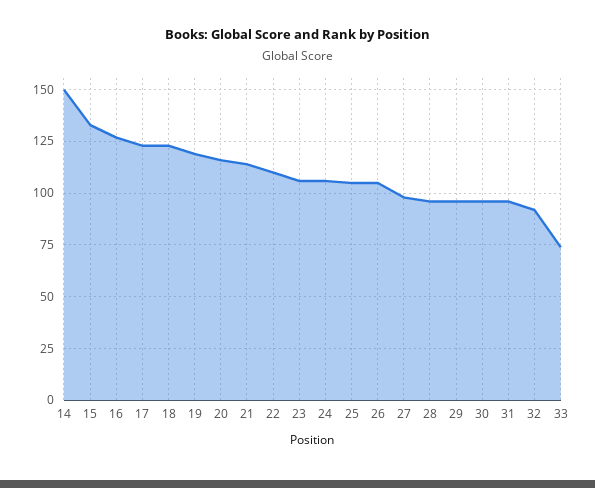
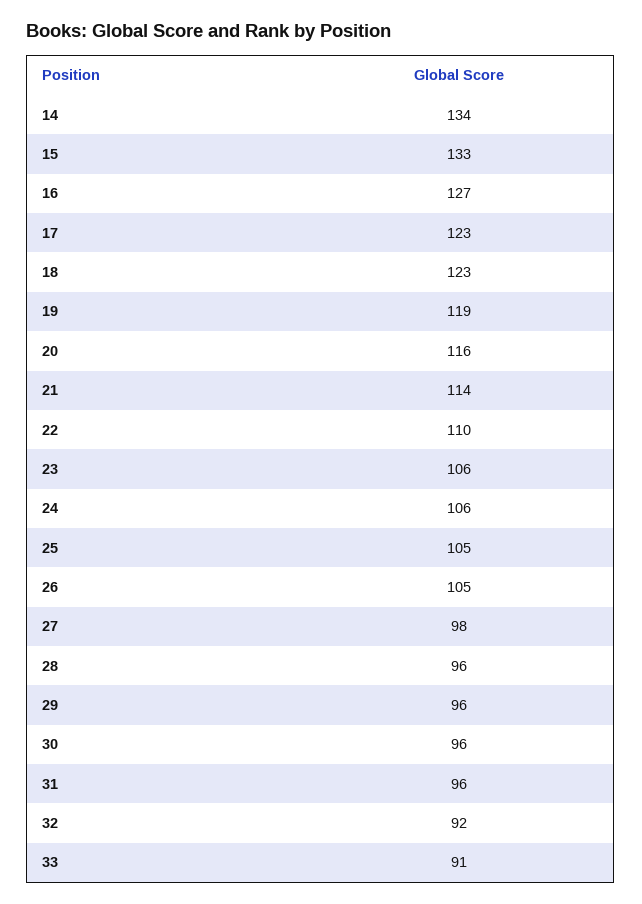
14: 150 -> 134
33: 75 -> 91

